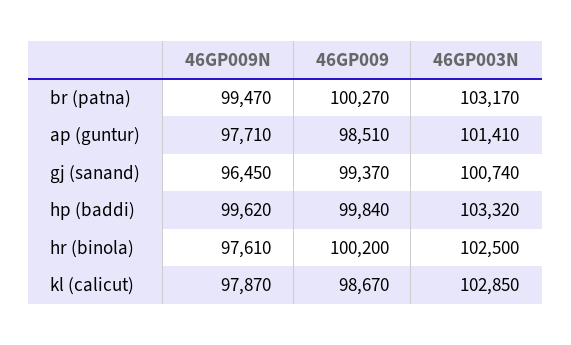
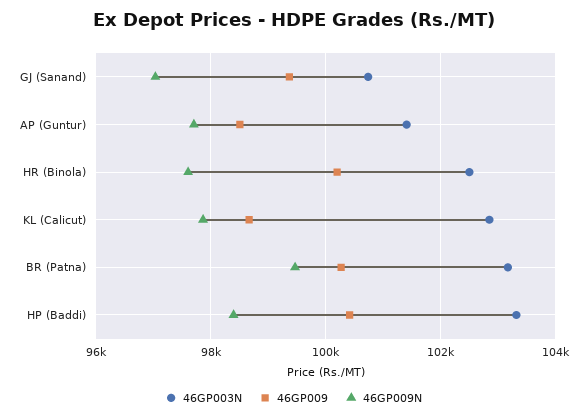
46GP009N, gj (sanand): 96450 -> 97000
46GP009N, hp (baddi): 99620 -> 98400
46GP009, hp (baddi): 99840 -> 100400

